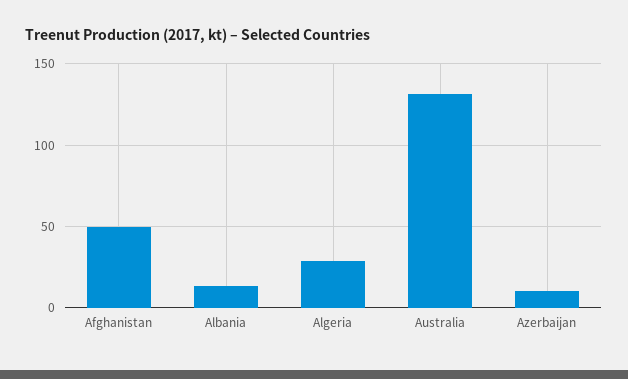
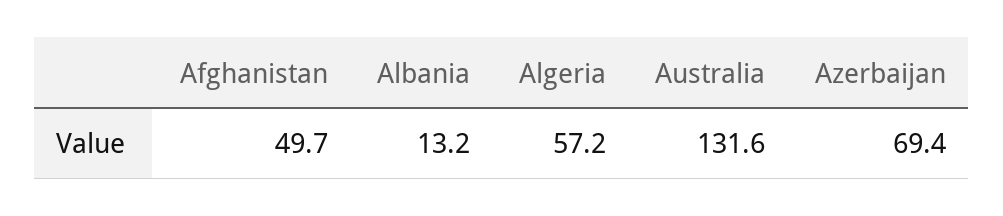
Algeria: 30 -> 57.2
Azerbaijan: 10 -> 69.4

